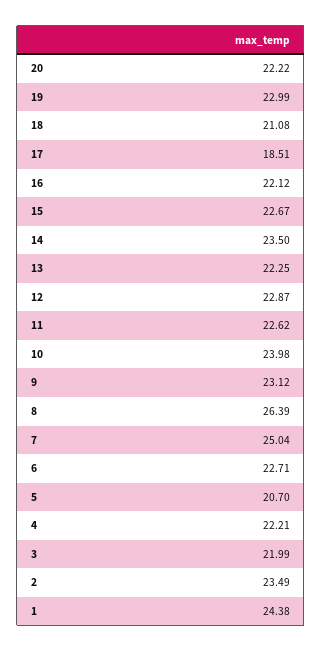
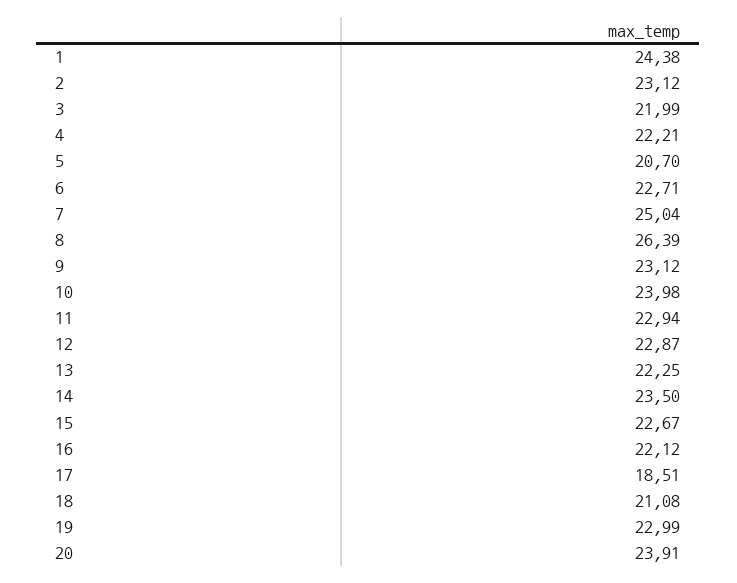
20: 22.22 -> 23.91
11: 22.62 -> 22.94
2: 23.49 -> 23.12

